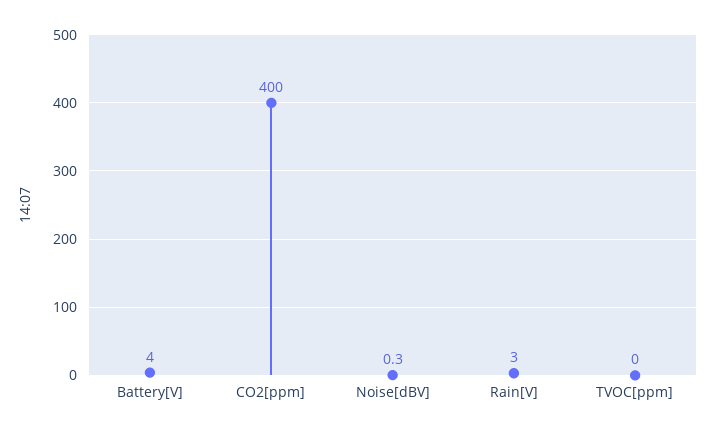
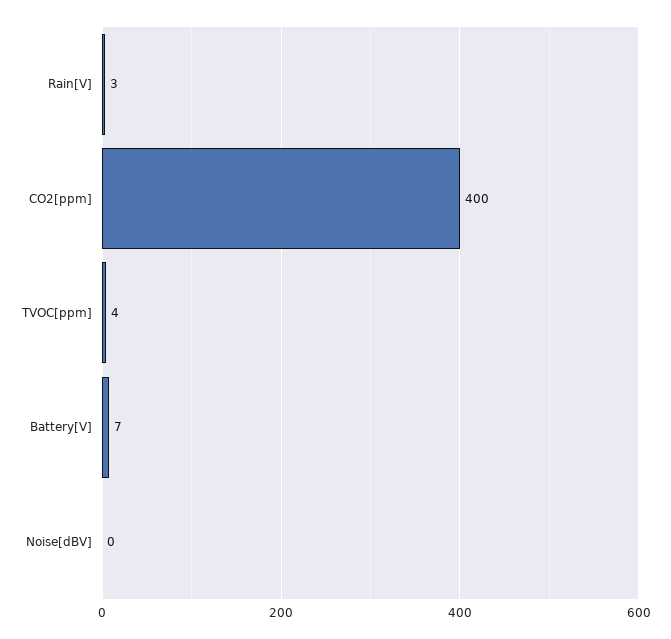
Battery[V]: 4 -> 7
TVOC[ppm]: 0 -> 4

